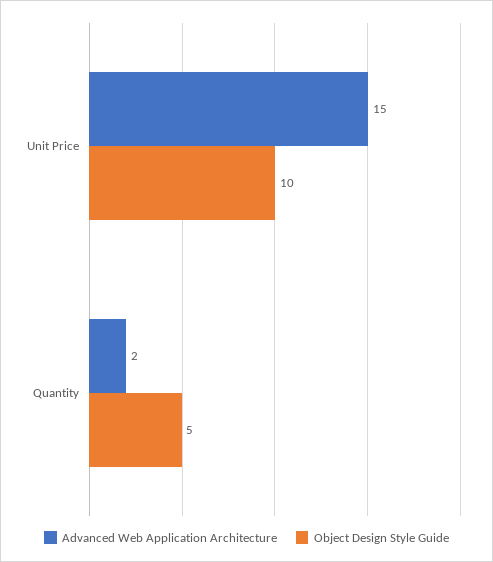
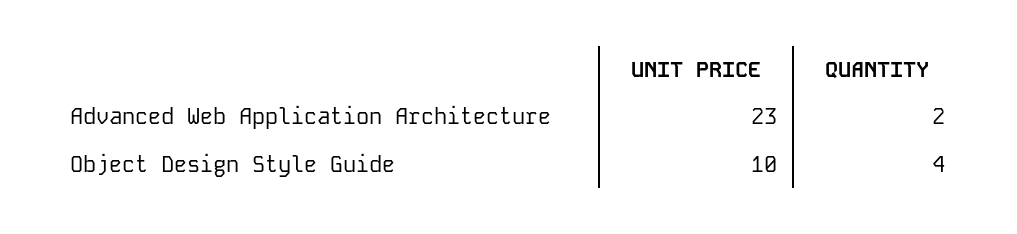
Advanced Web Application Architecture, Unit Price: 15 -> 23
Object Design Style Guide, Quantity: 5 -> 4

